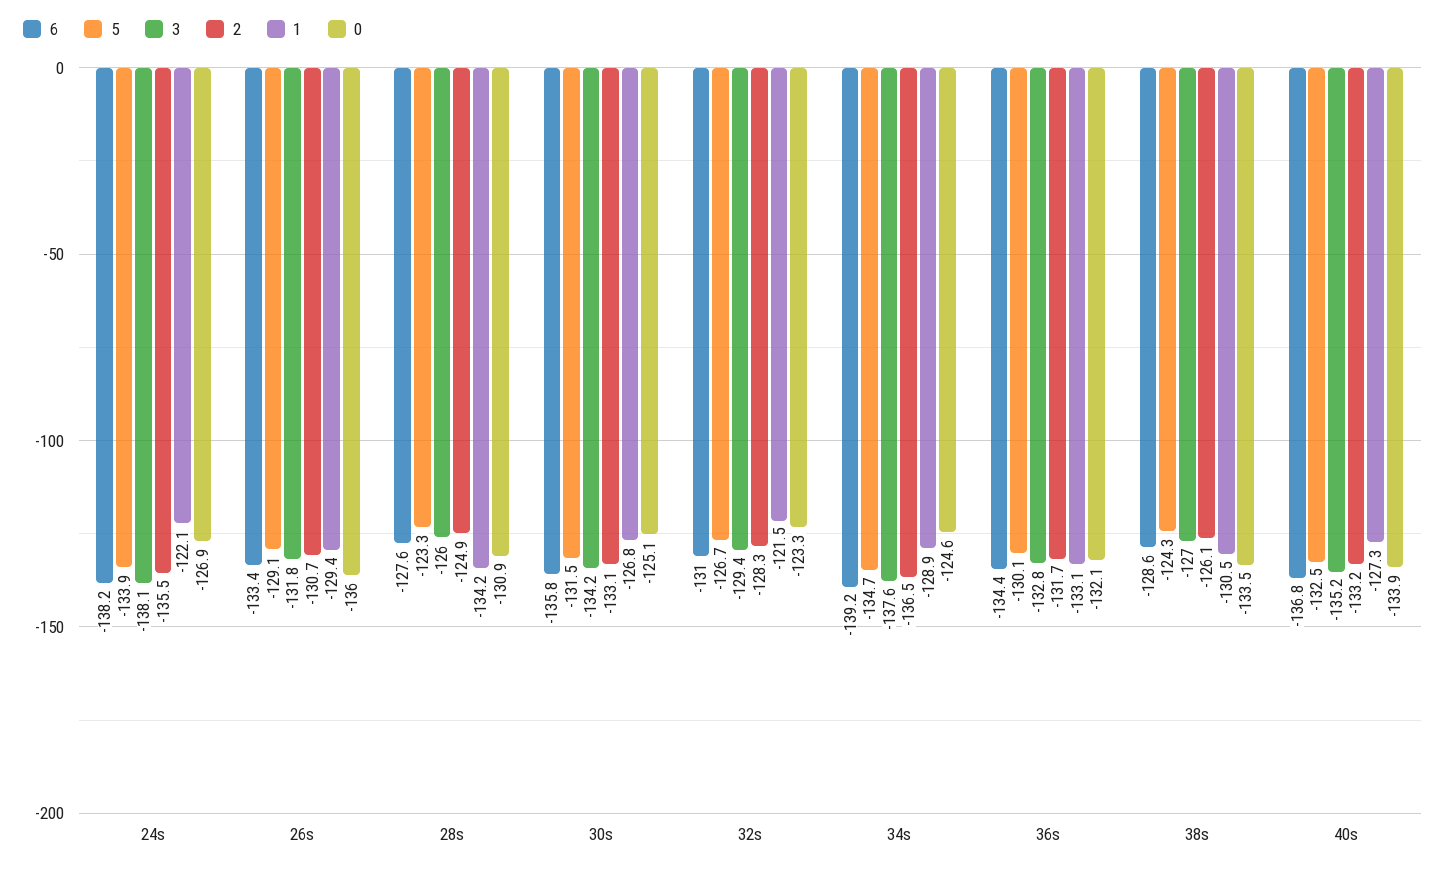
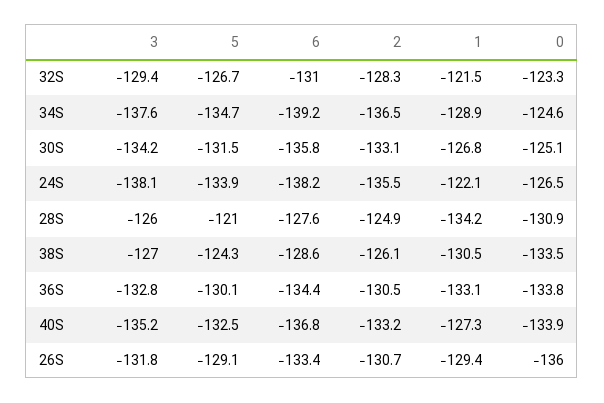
0, 24s: -126.9 -> -126.5
5, 28s: -123.3 -> -121
2, 36s: -131.7 -> -130.5
0, 36s: -132.1 -> -133.8

